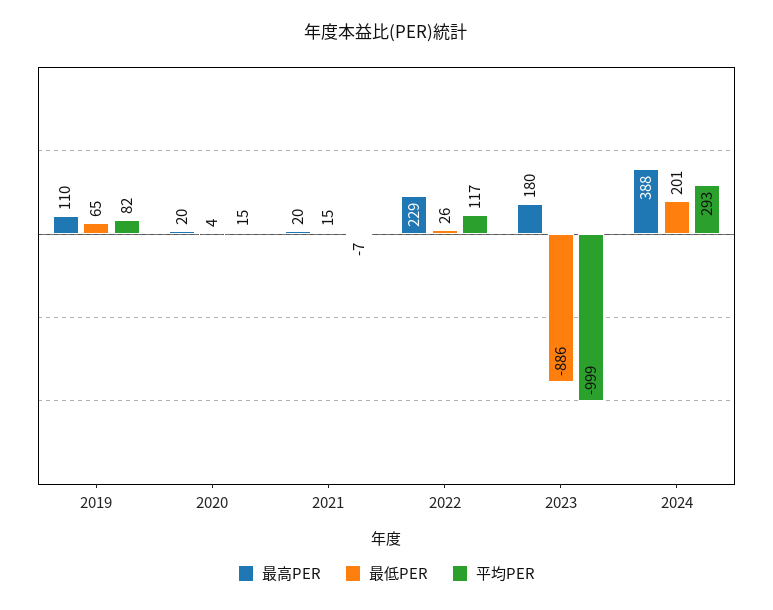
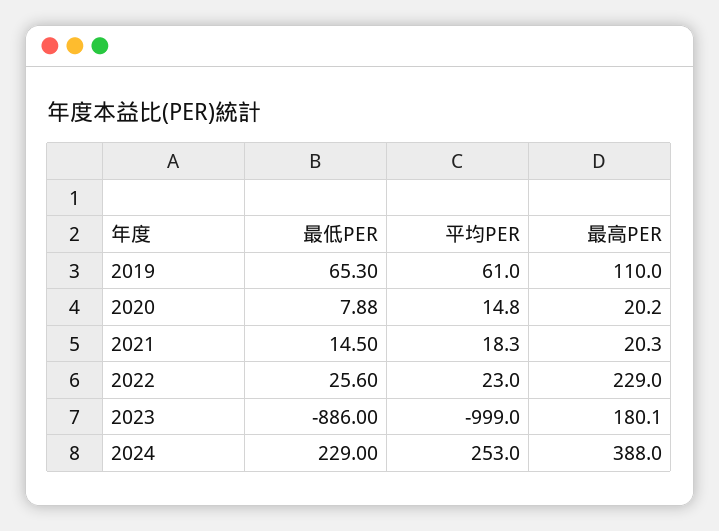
平均PER, 2019: 82 -> 61
最低PER, 2020: 4 -> 7.88
平均PER, 2021: -7 -> 18.3
平均PER, 2022: 117 -> 23
最低PER, 2024: 201 -> 229
平均PER, 2024: 293 -> 253

